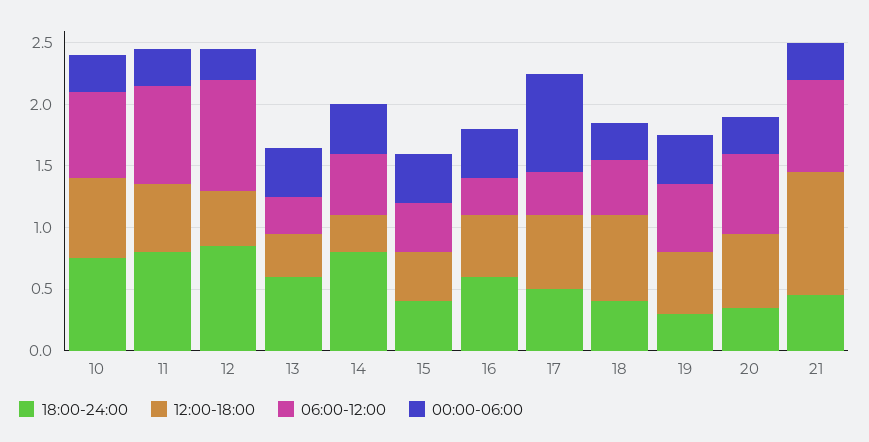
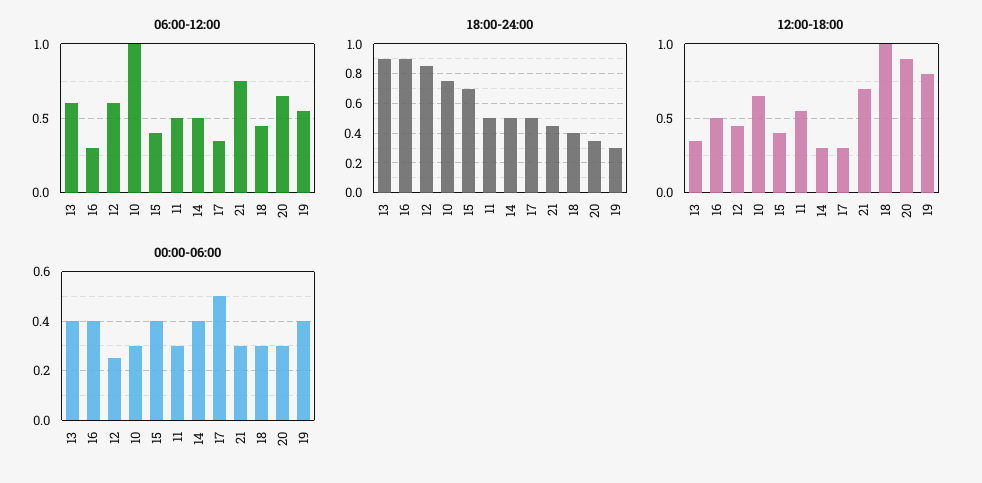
06:00-12:00, 10: 0.7 -> 1
18:00-24:00, 11: 0.8 -> 0.5
06:00-12:00, 11: 0.8 -> 0.5
06:00-12:00, 12: 0.9 -> 0.6
18:00-24:00, 13: 0.6 -> 0.9
06:00-12:00, 13: 0.3 -> 0.6
18:00-24:00, 14: 0.8 -> 0.5
18:00-24:00, 15: 0.4 -> 0.7
18:00-24:00, 16: 0.6 -> 0.9
12:00-18:00, 17: 0.6 -> 0.3
00:00-06:00, 17: 0.8 -> 0.5
12:00-18:00, 18: 0.7 -> 1
12:00-18:00, 19: 0.5 -> 0.8
12:00-18:00, 20: 0.6 -> 0.9
12:00-18:00, 21: 1 -> 0.7

